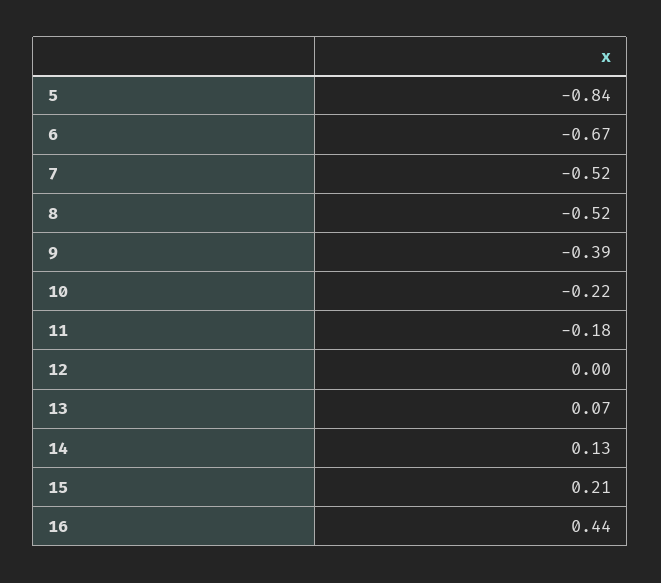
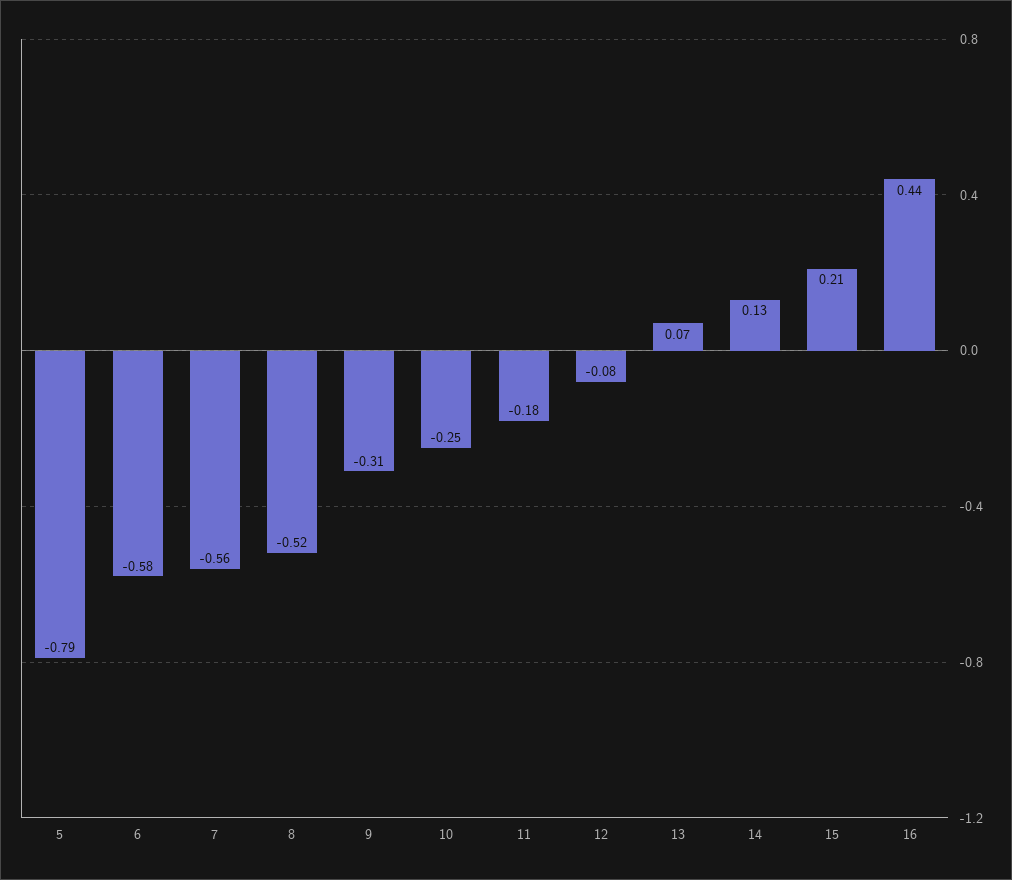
5: -0.84 -> -0.79
6: -0.67 -> -0.58
7: -0.52 -> -0.56
9: -0.39 -> -0.31
10: -0.22 -> -0.25
12: 0 -> -0.08

